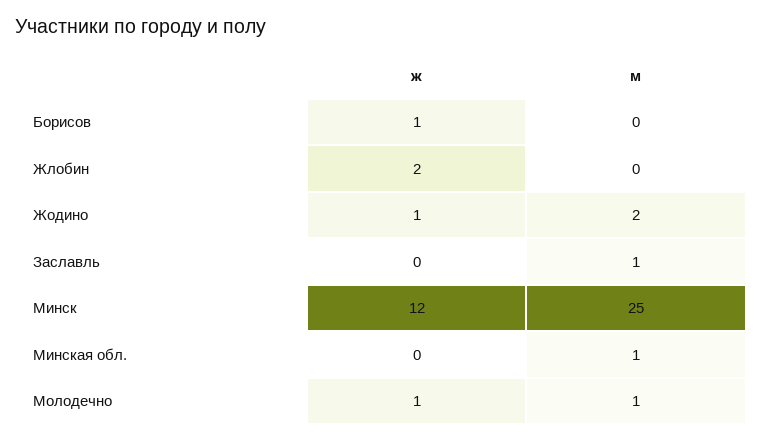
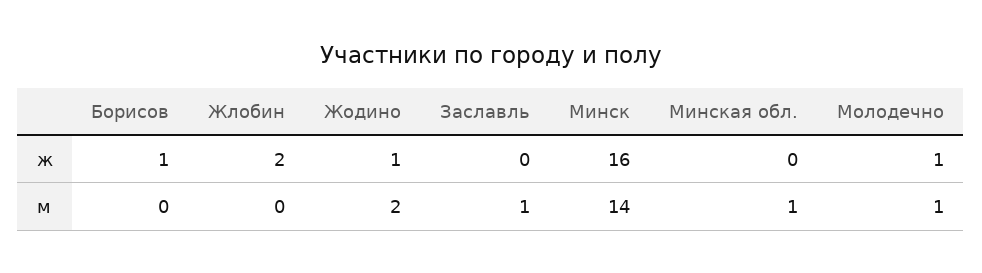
ж, Минск: 12 -> 16
м, Минск: 25 -> 14

